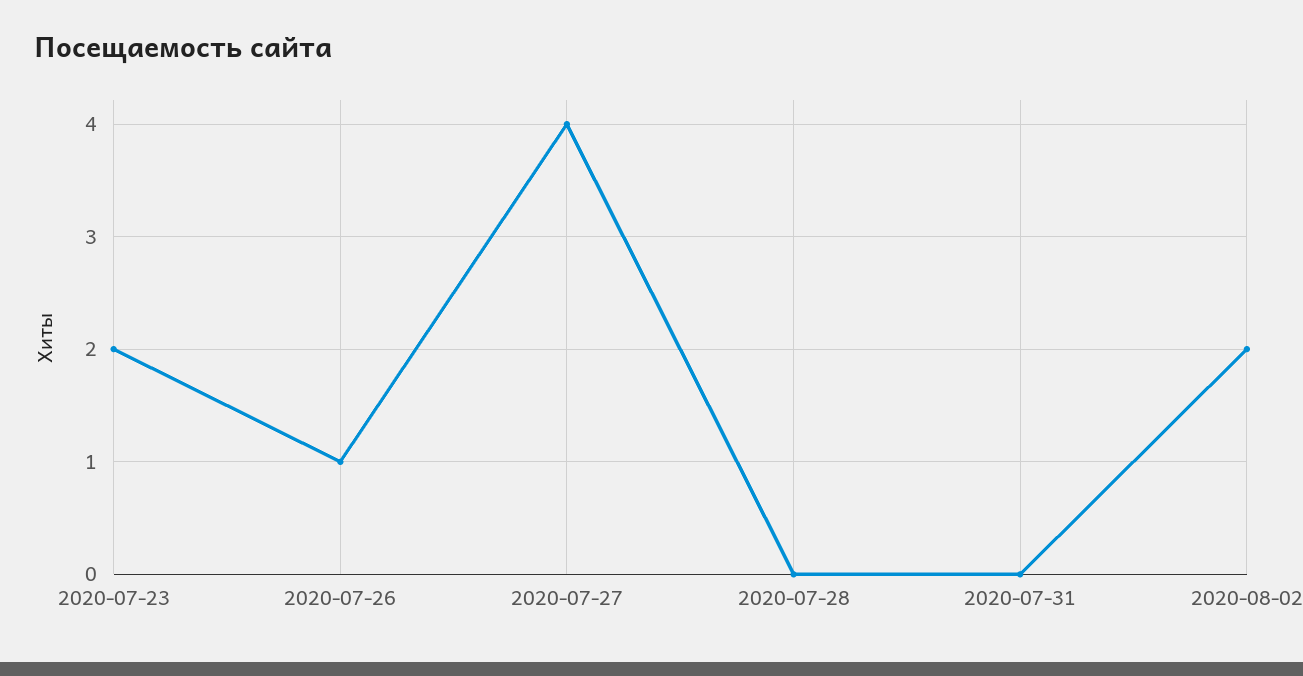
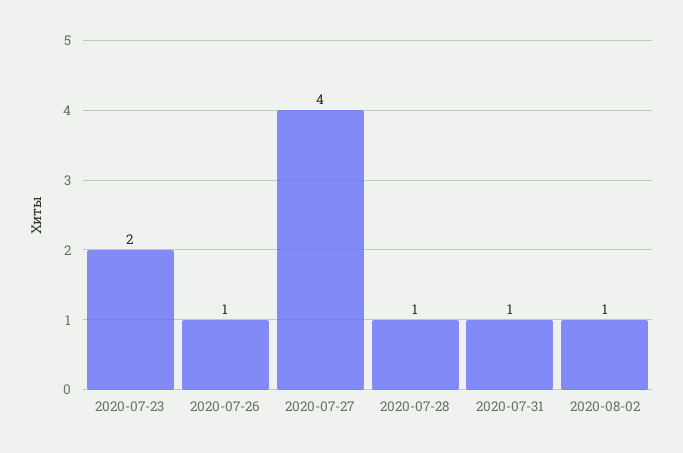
2020-07-28: 0 -> 1
2020-07-31: 0 -> 1
2020-08-02: 2 -> 1

